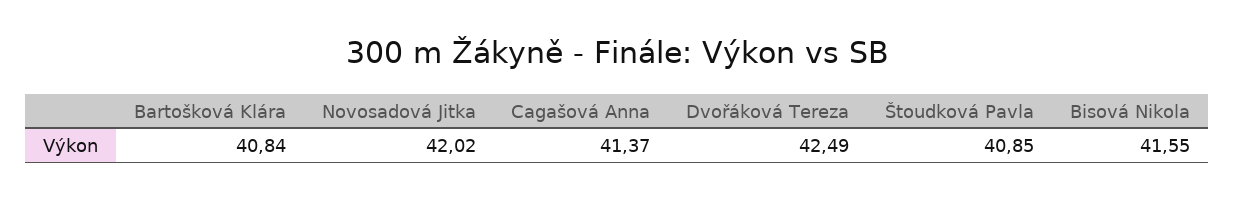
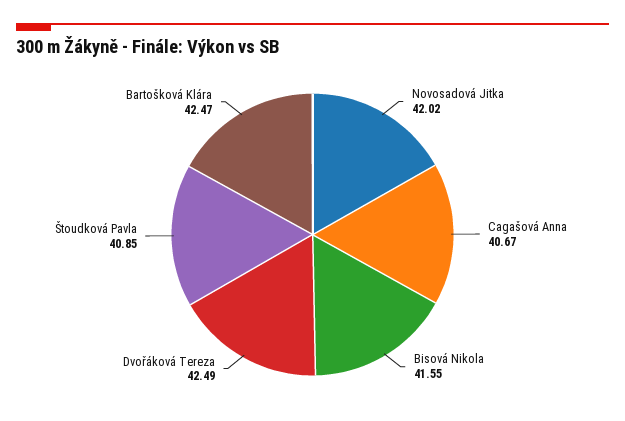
Bartošková Klára: 40.84 -> 42.47
Cagašová Anna: 41.37 -> 40.67

